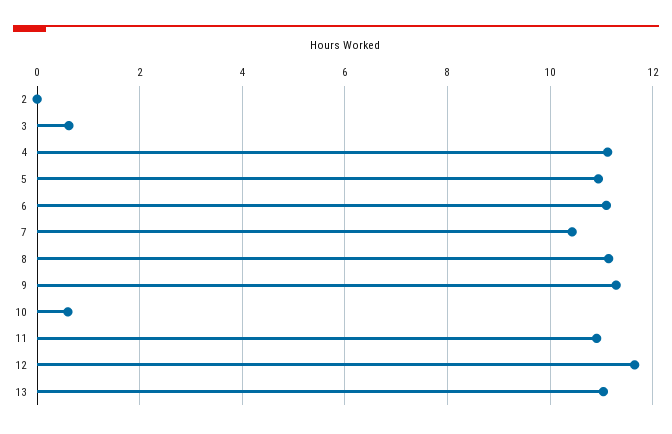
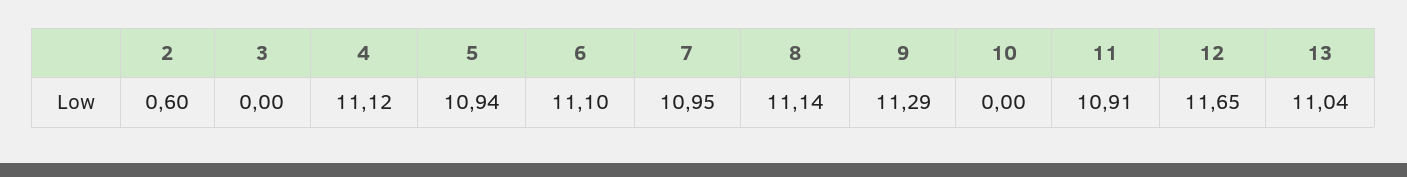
2: 0 -> 0.6
3: 0.6 -> 0
7: 10.4 -> 10.95
10: 0.6 -> 0

